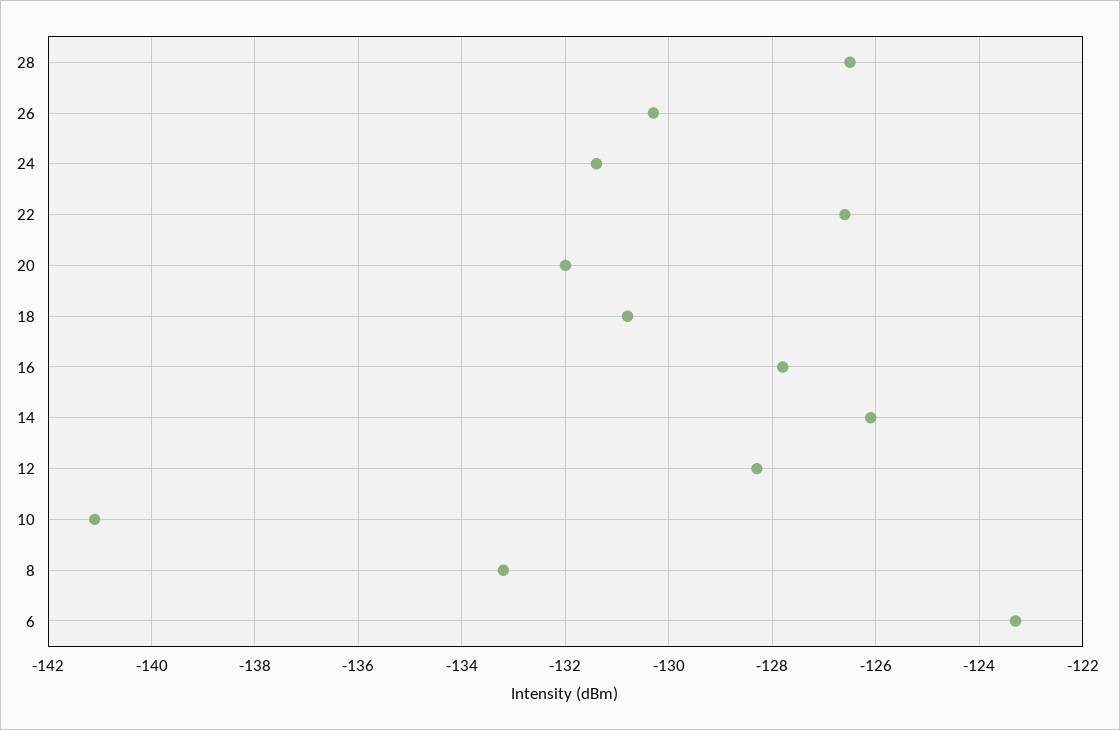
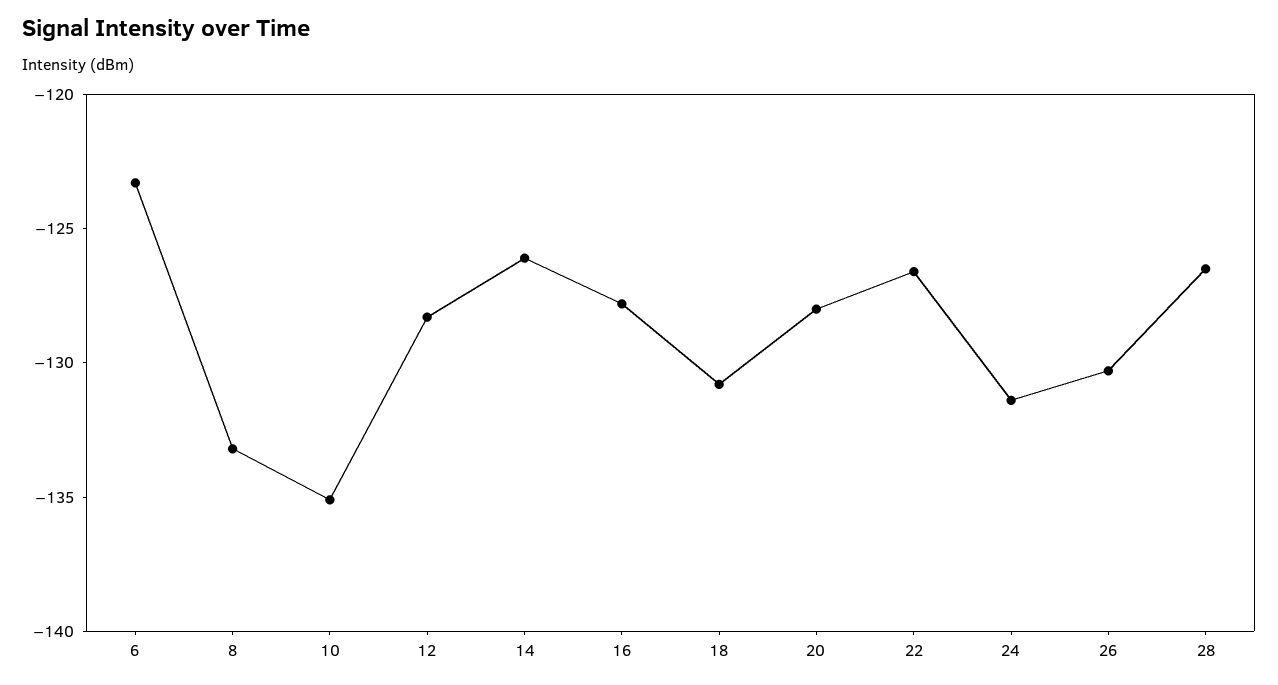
20: -132 -> -128
10: -141 -> -135

